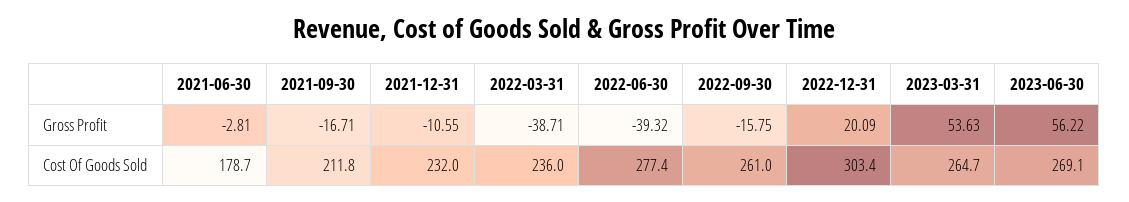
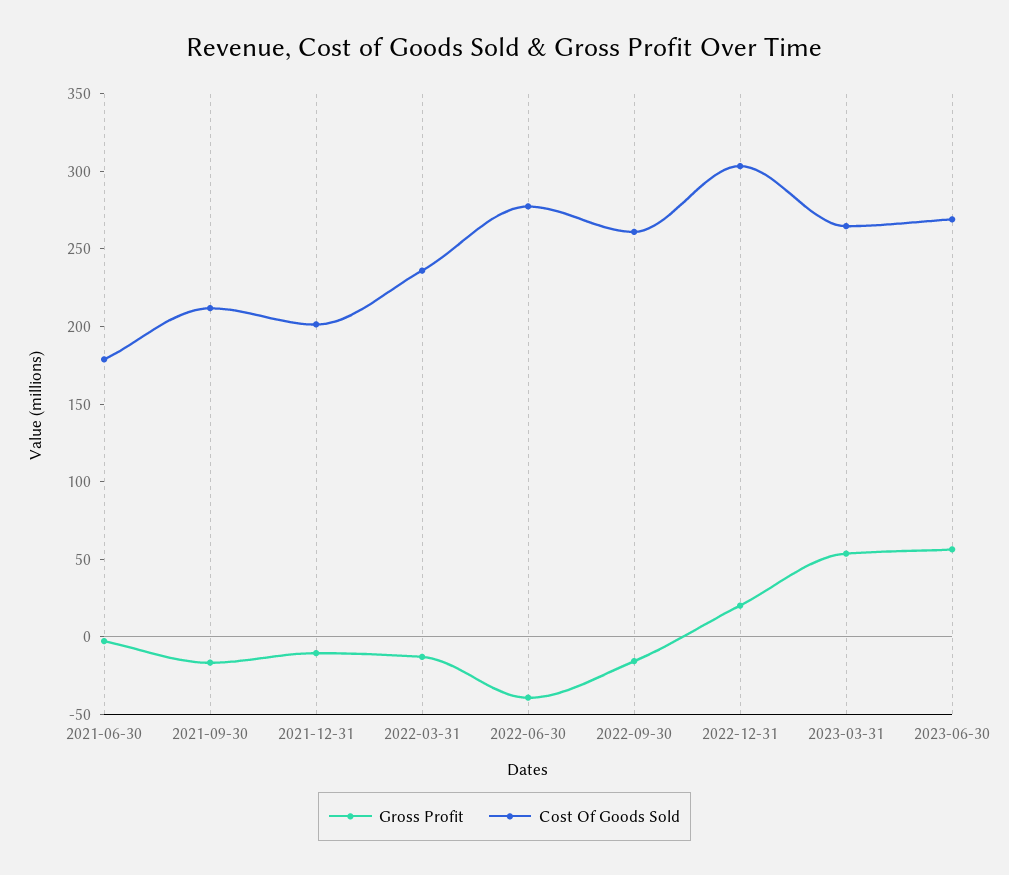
Gross Profit, 2022-03-31: -38.71 -> -10
Cost Of Goods Sold, 2021-12-31: 232 -> 200

